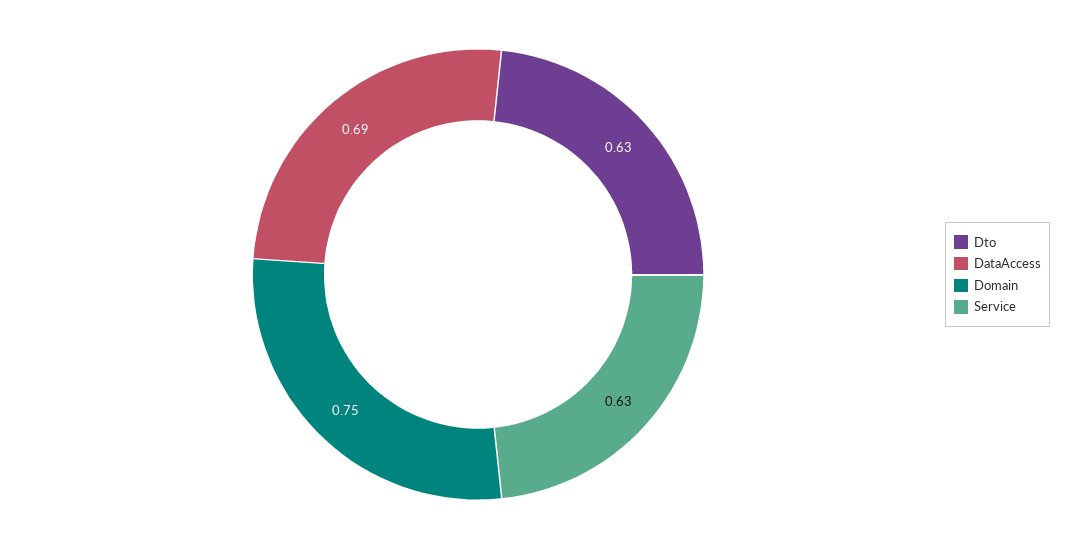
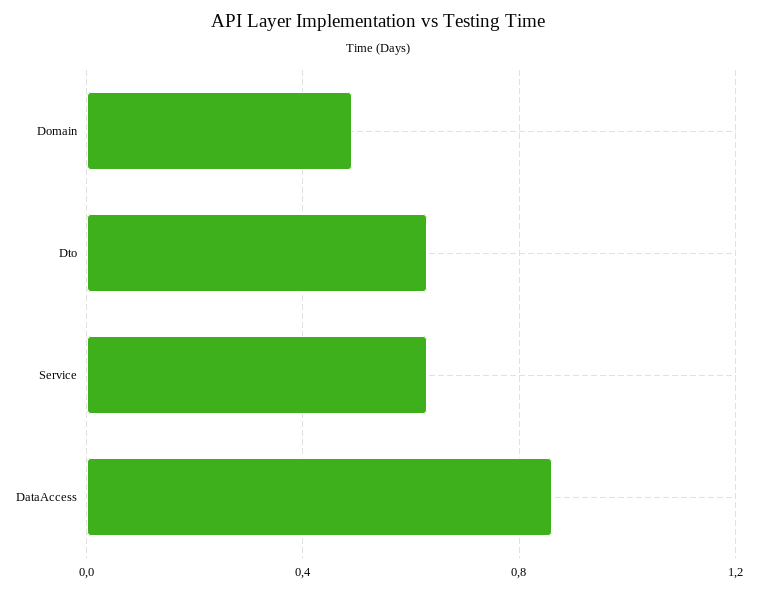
DataAccess: 0.69 -> 0.85
Domain: 0.75 -> 0.5

